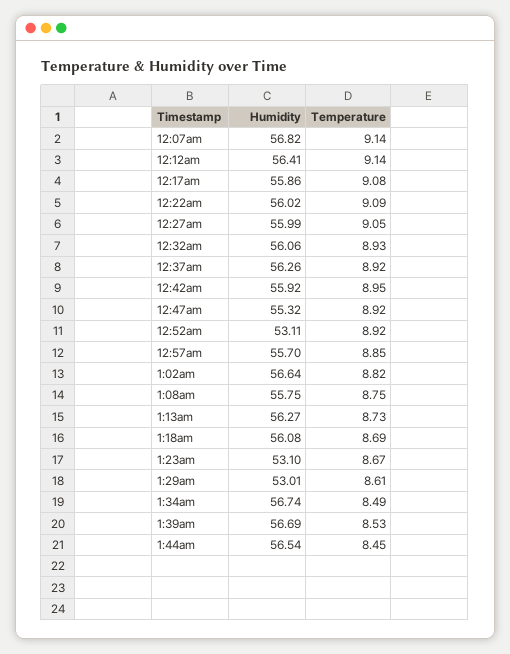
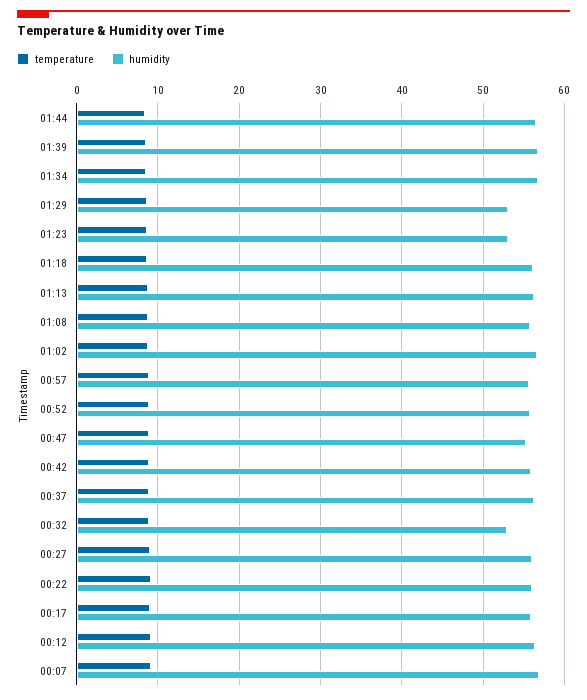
Humidity, 12:32am: 56.06 -> 53
Humidity, 12:52am: 53.11 -> 56

